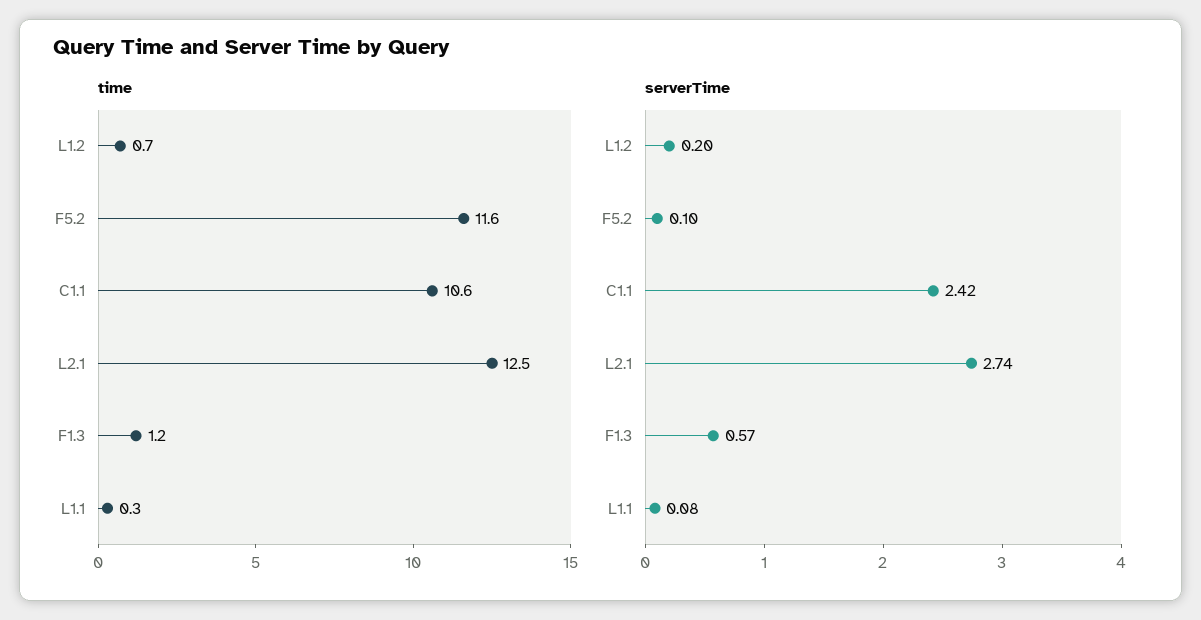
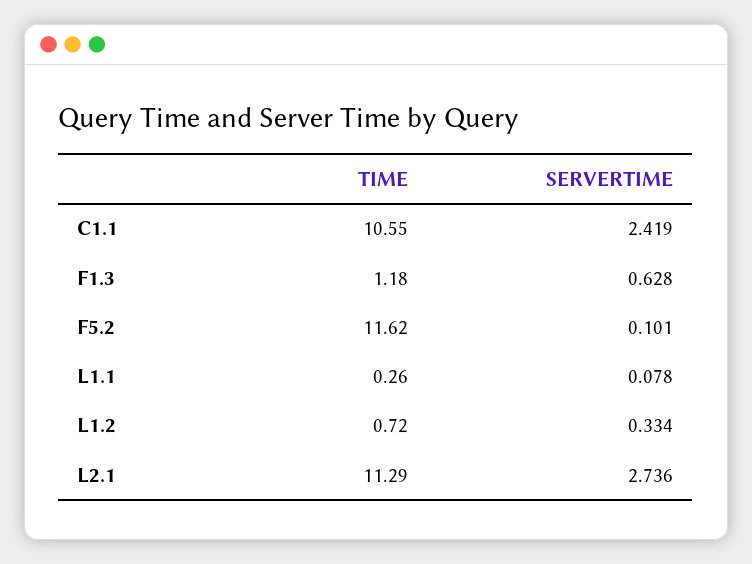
time, L2.1: 12.5 -> 11.29
serverTime, L1.2: 0.2 -> 0.334
serverTime, F1.3: 0.57 -> 0.628

